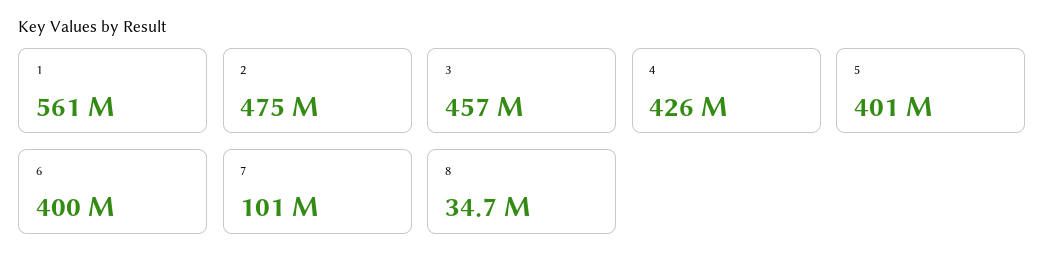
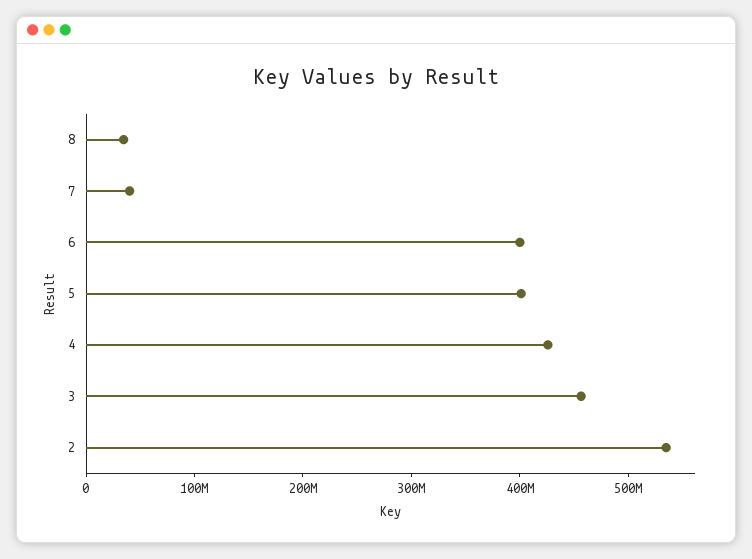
1: 561000000 -> none
2: 475000000 -> 540000000
7: 101000000 -> 40000000

